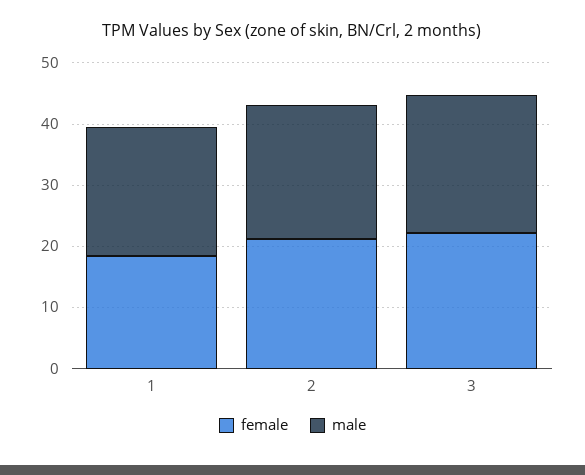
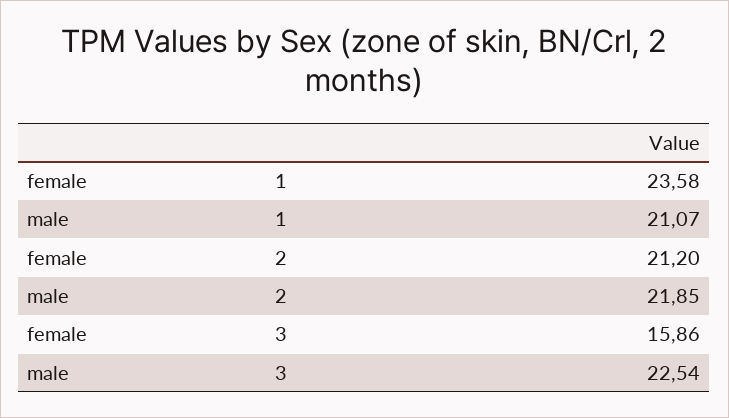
female, 1: 18 -> 23.58
female, 3: 22 -> 15.86

